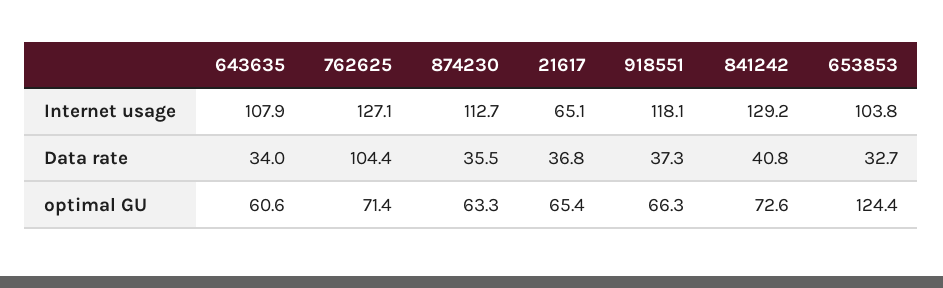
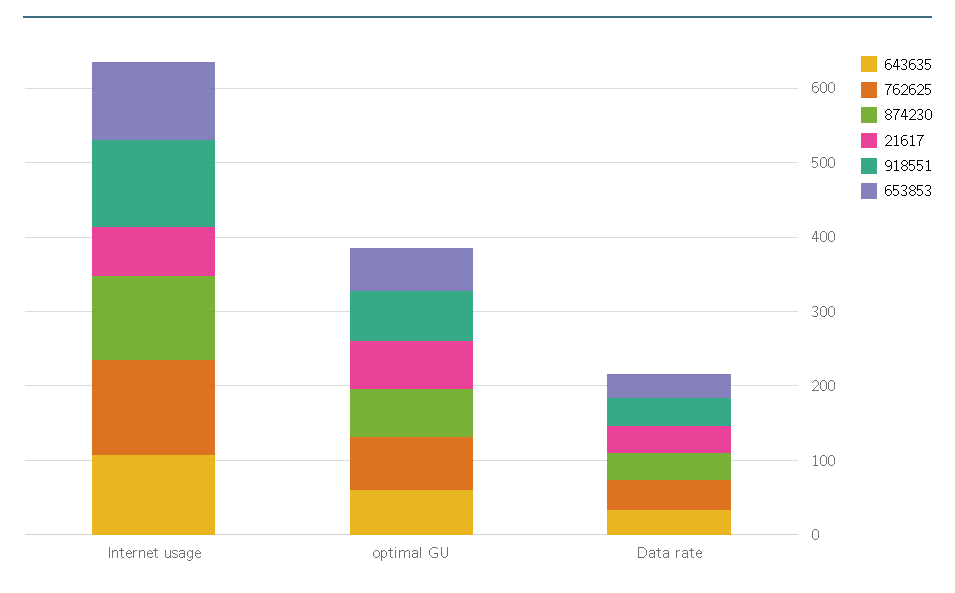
841242, Internet usage: 129.2 -> none
762625, Data rate: 104.4 -> 40
841242, Data rate: 40.8 -> none
841242, optimal GU: 72.6 -> none
653853, optimal GU: 124.4 -> 60

